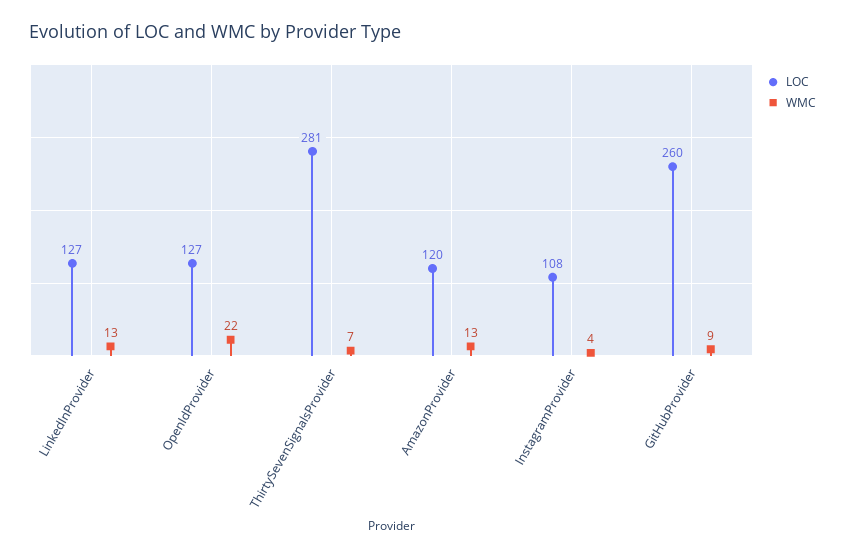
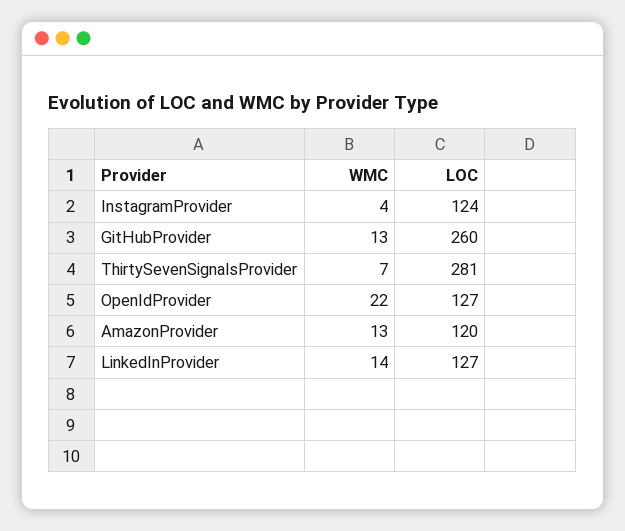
WMC, LinkedInProvider: 13 -> 14
LOC, InstagramProvider: 108 -> 124
WMC, GitHubProvider: 9 -> 13

